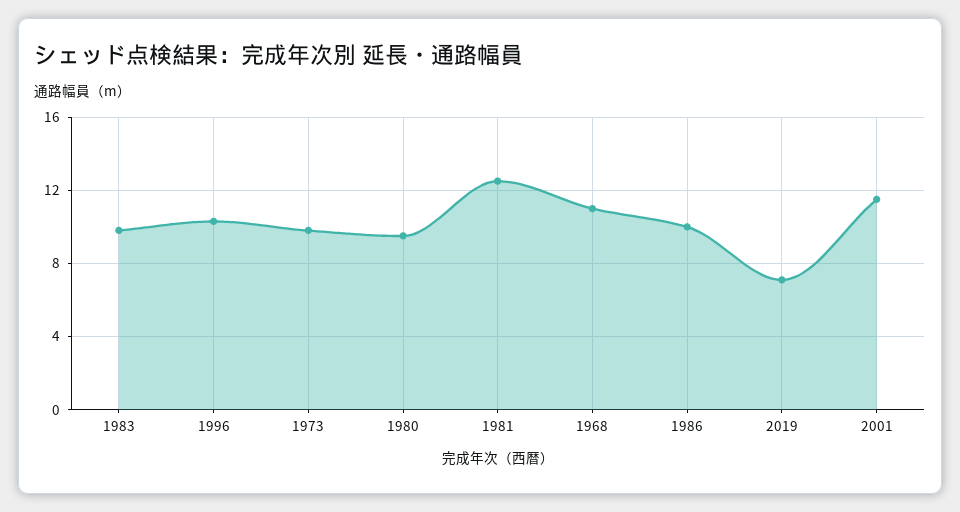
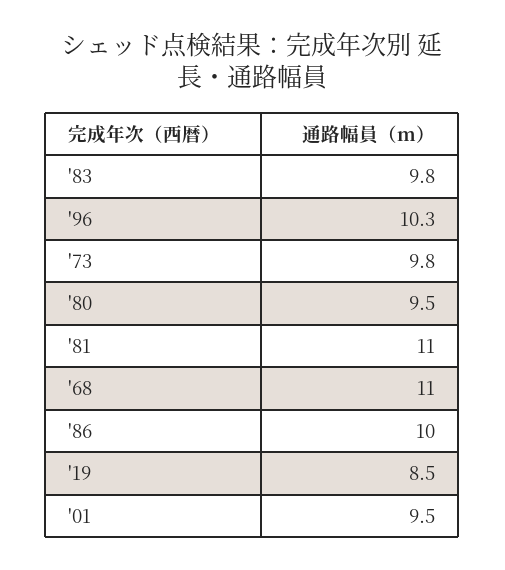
1981: 12.5 -> 11
2019: 7 -> 8.5
2001: 11.5 -> 9.5

